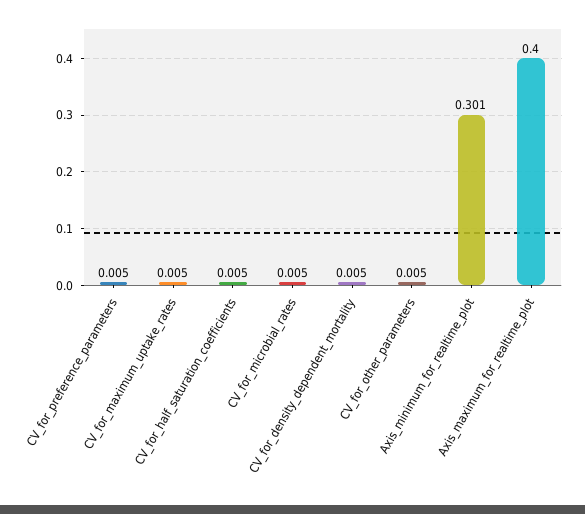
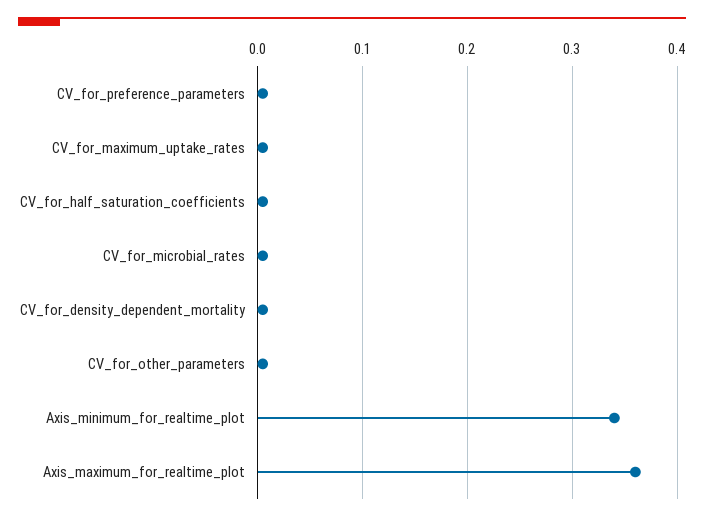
Axis_minimum_for_realtime_plot: 0.301 -> 0.34
Axis_maximum_for_realtime_plot: 0.4 -> 0.36

